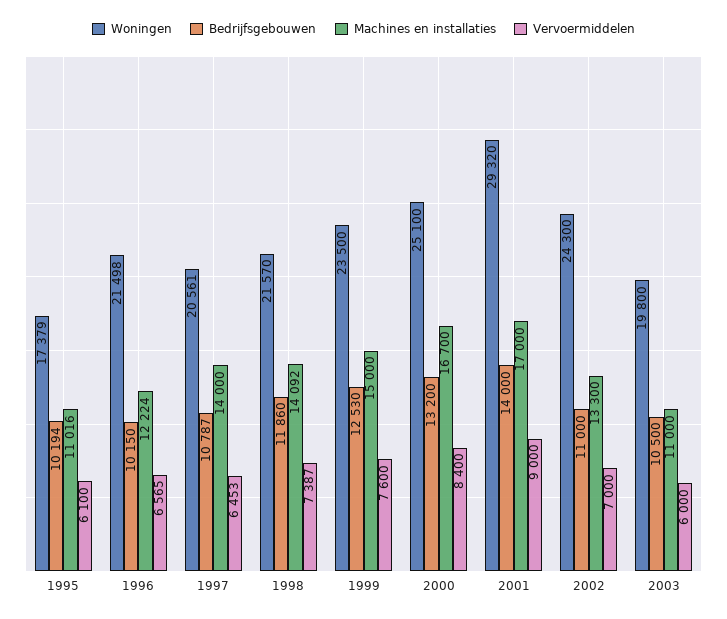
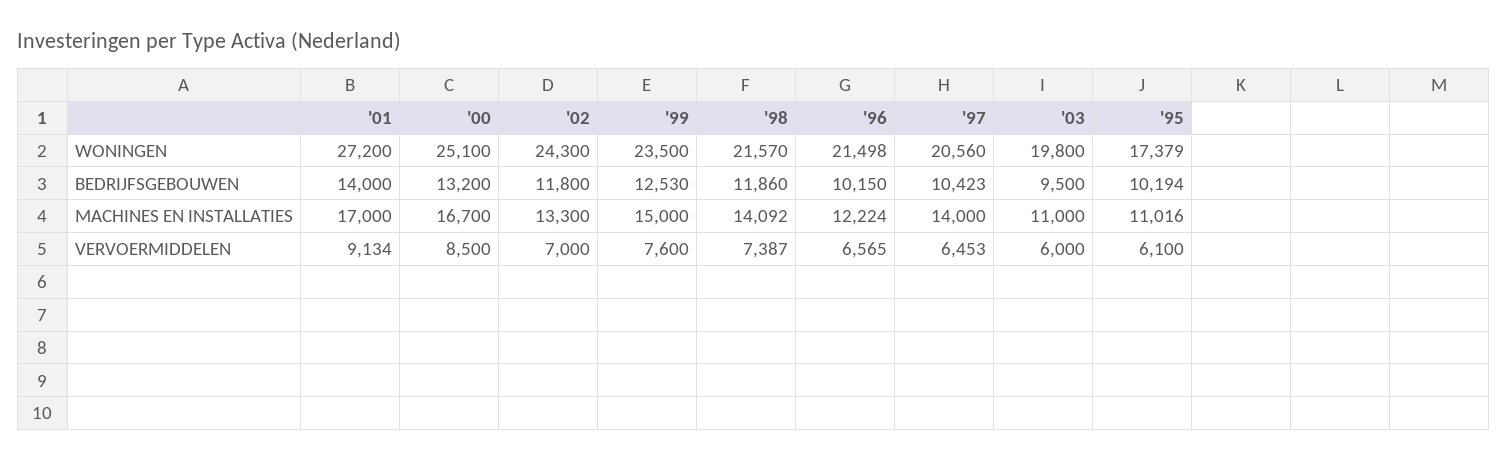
Woningen, 1997: 20561 -> 20560
Bedrijfsgebouwen, 1997: 10787 -> 10423
Vervoermiddelen, 2000: 8400 -> 8500
Woningen, 2001: 29320 -> 27200
Vervoermiddelen, 2001: 9000 -> 9134
Bedrijfsgebouwen, 2002: 11000 -> 11800
Bedrijfsgebouwen, 2003: 10500 -> 9500

